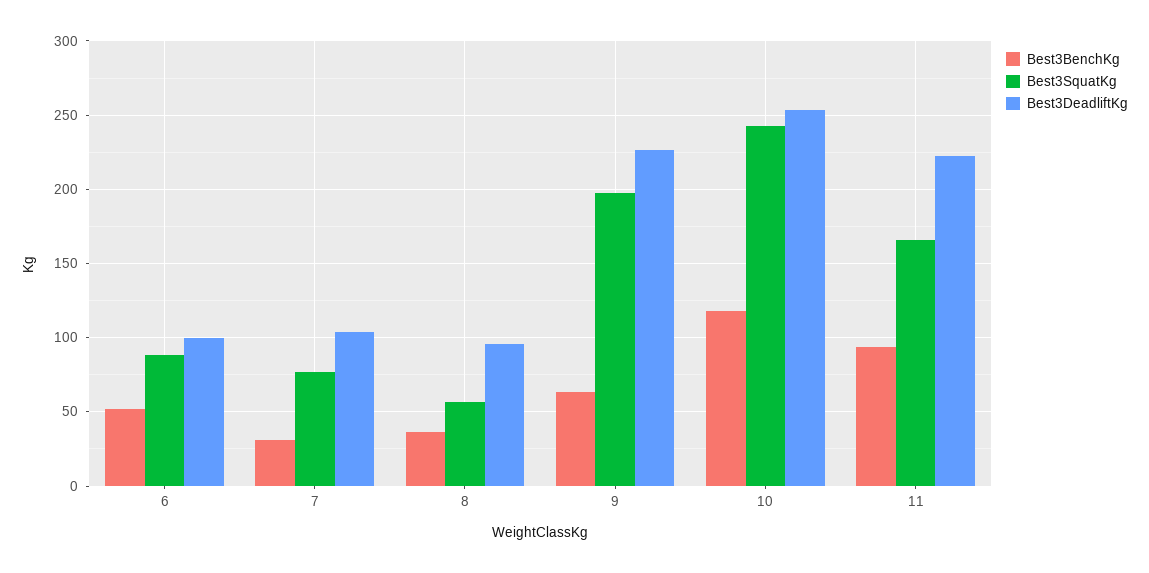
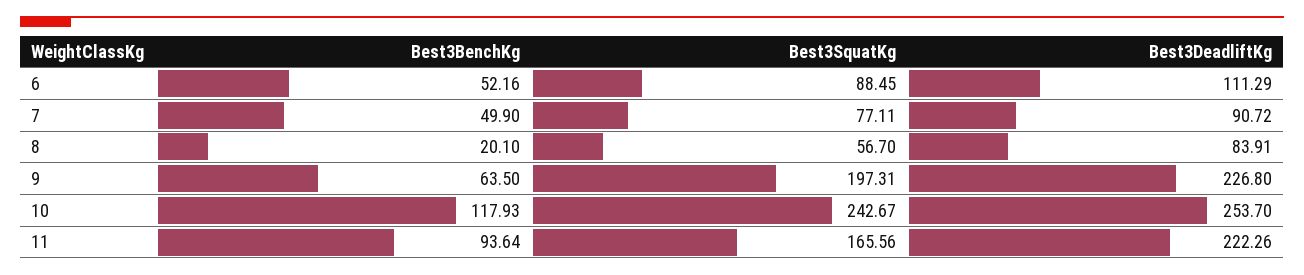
Best3DeadliftKg, 6: 100 -> 111.29
Best3BenchKg, 7: 30 -> 49.9
Best3DeadliftKg, 7: 105 -> 90.72
Best3BenchKg, 8: 35 -> 20.1
Best3DeadliftKg, 8: 95 -> 83.91

